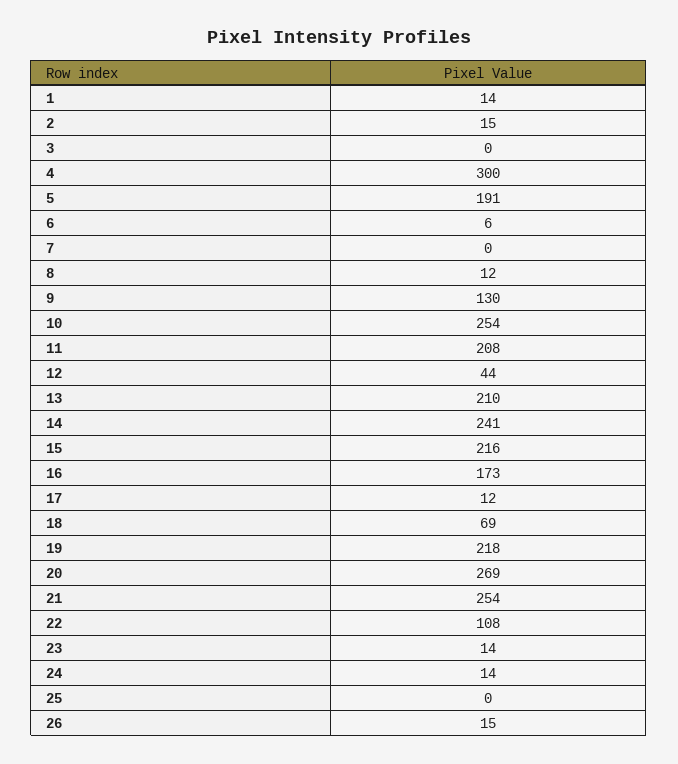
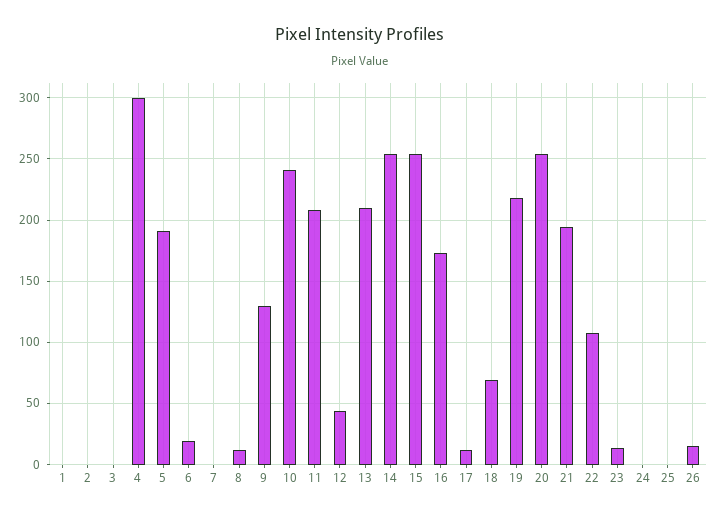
1: 14 -> 0
2: 15 -> 0
6: 6 -> 20
10: 254 -> 240
14: 241 -> 255
15: 216 -> 255
20: 269 -> 255
21: 254 -> 195
24: 14 -> 0

